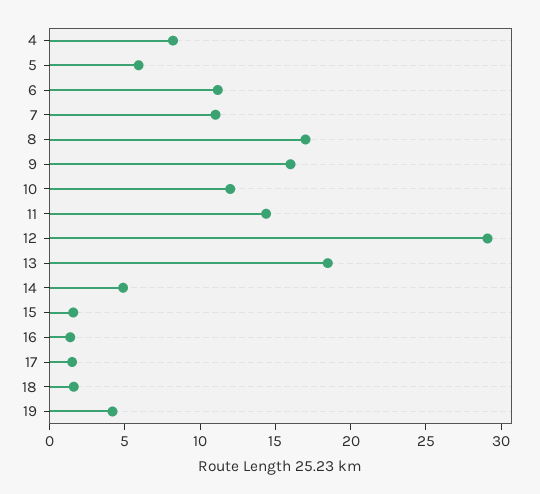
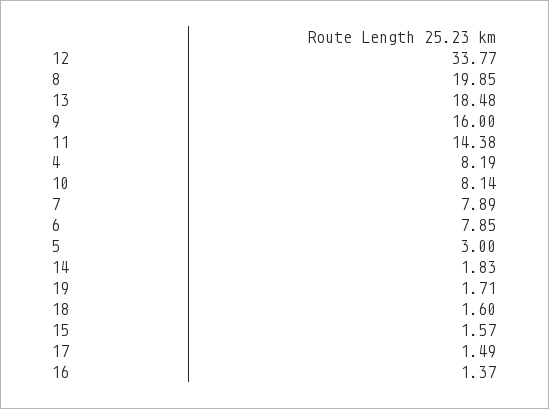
5: 6 -> 3
6: 11 -> 7.85
7: 11 -> 7.89
8: 17 -> 19.85
10: 12 -> 8.14
12: 29 -> 33.77
14: 5 -> 1.83
19: 4 -> 1.71

